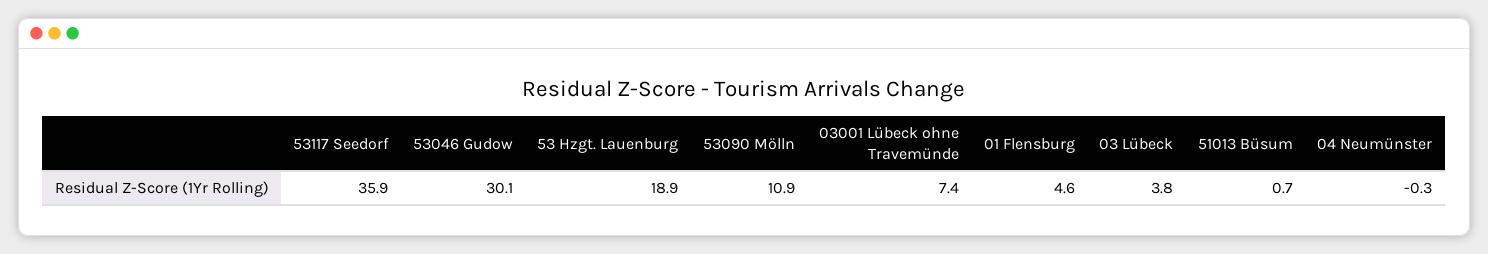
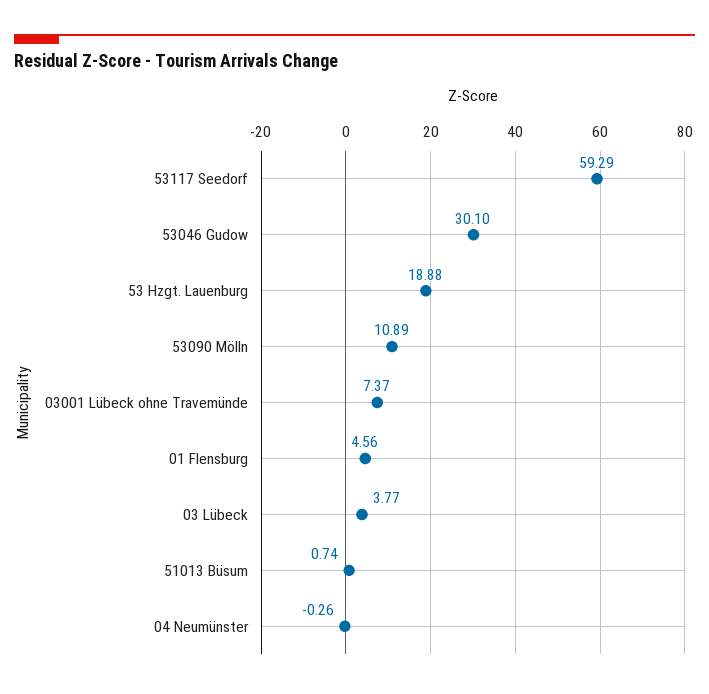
53117 Seedorf: 35.9 -> 59.29

